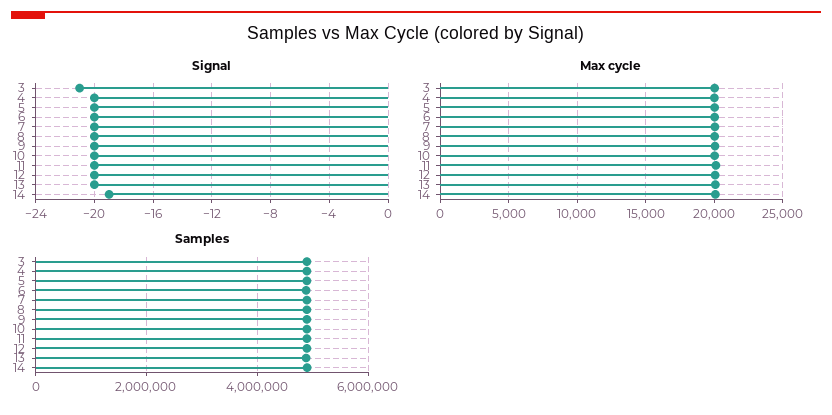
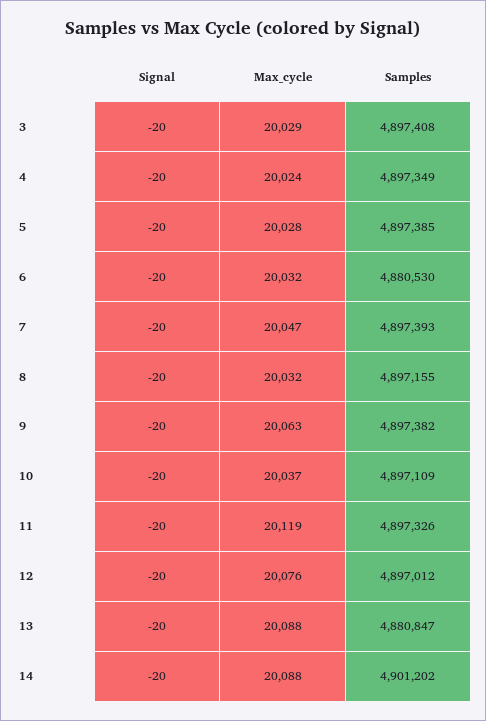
Signal, 3: -21 -> -20
Signal, 14: -19 -> -20

